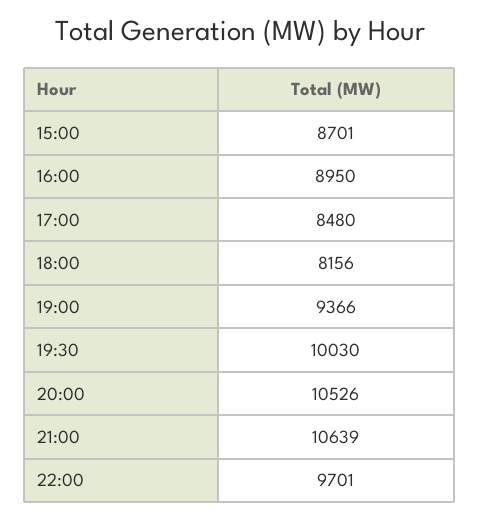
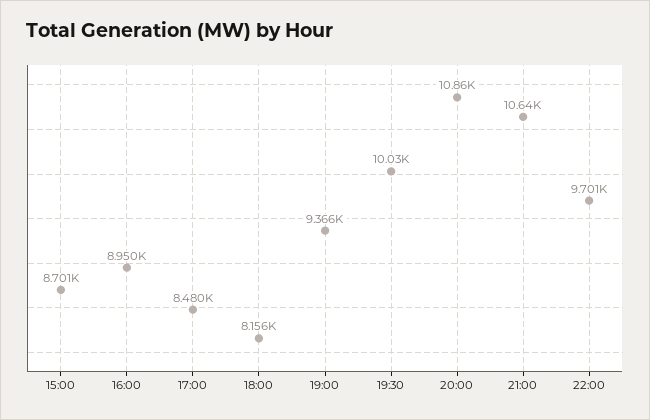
20:00: 10526 -> 10860

